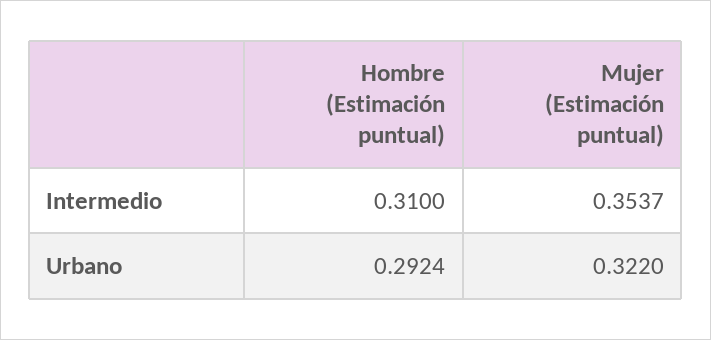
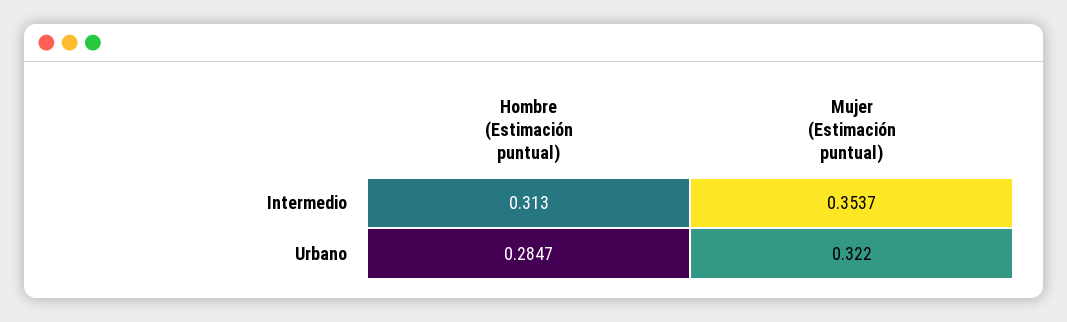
Hombre (Estimación puntual), Intermedio: 0.31 -> 0.313
Hombre (Estimación puntual), Urbano: 0.2924 -> 0.2847

